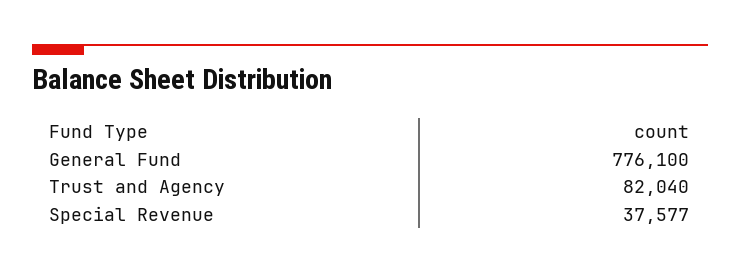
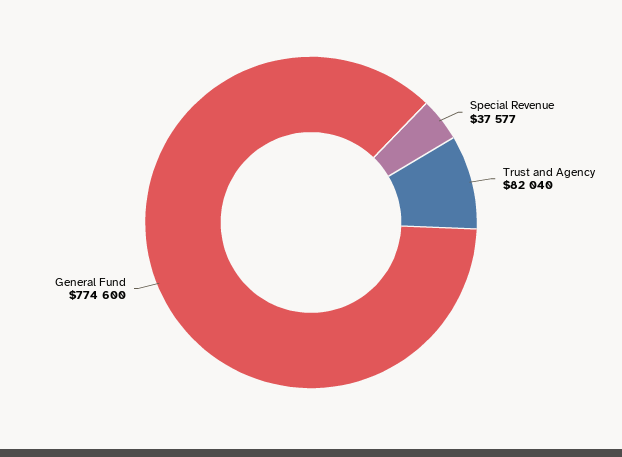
General Fund: 776100 -> 774600

